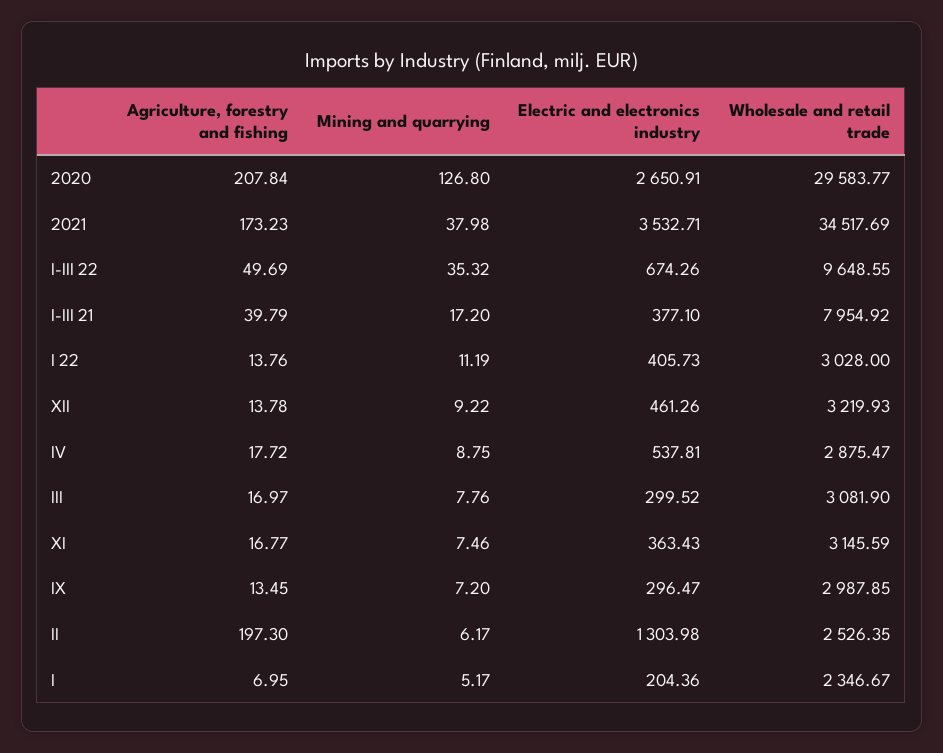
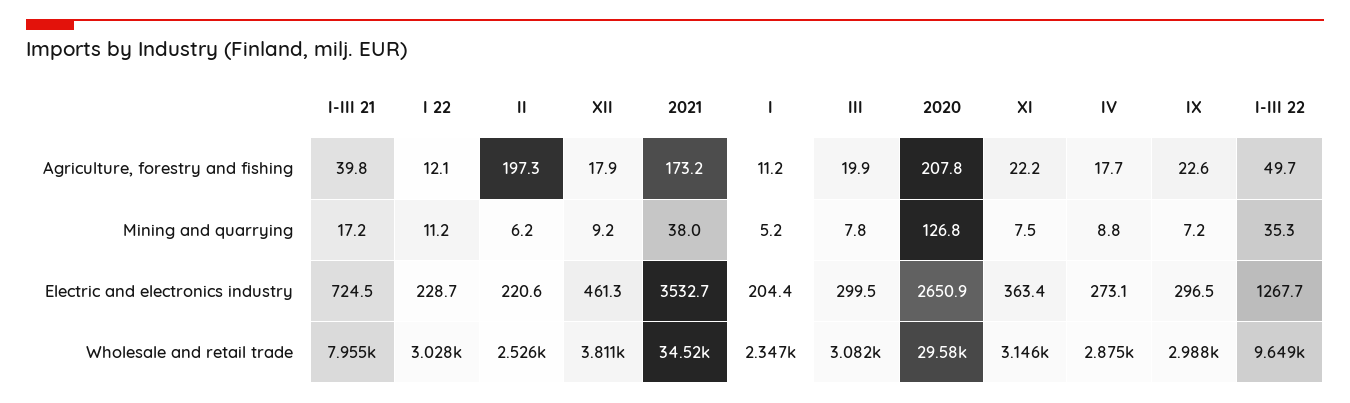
Electric and electronics industry, I-III 22: 674.26 -> 1267.7
Electric and electronics industry, I-III 21: 377.1 -> 724.5
Agriculture, forestry and fishing, I 22: 13.76 -> 12.1
Electric and electronics industry, I 22: 405.73 -> 228.7
Agriculture, forestry and fishing, XII: 13.78 -> 17.9
Wholesale and retail trade, XII: 3219.93 -> 3811
Electric and electronics industry, IV: 537.81 -> 273.1
Agriculture, forestry and fishing, III: 16.97 -> 19.9
Agriculture, forestry and fishing, XI: 16.77 -> 22.2
Agriculture, forestry and fishing, IX: 13.45 -> 22.6
Electric and electronics industry, II: 1303.98 -> 220.6
Agriculture, forestry and fishing, I: 6.95 -> 11.2

